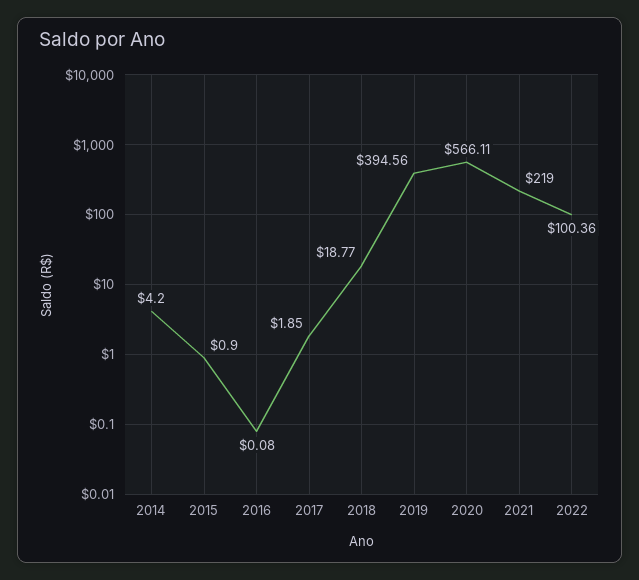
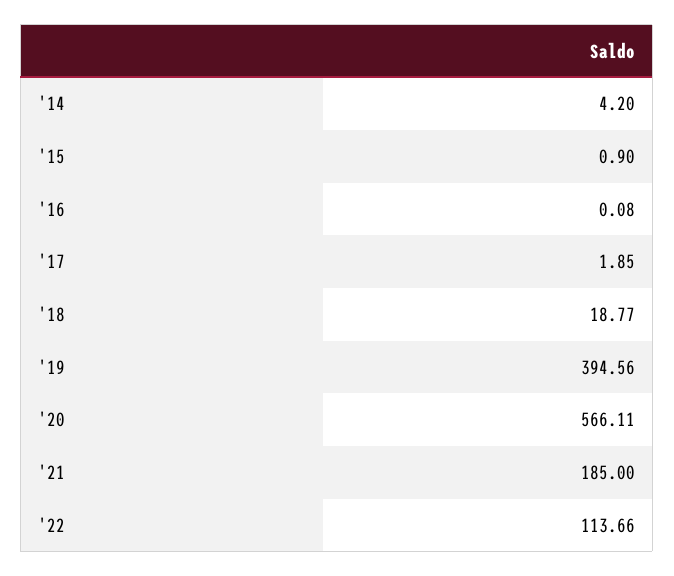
2021: 219 -> 185
2022: 100.36 -> 113.66

